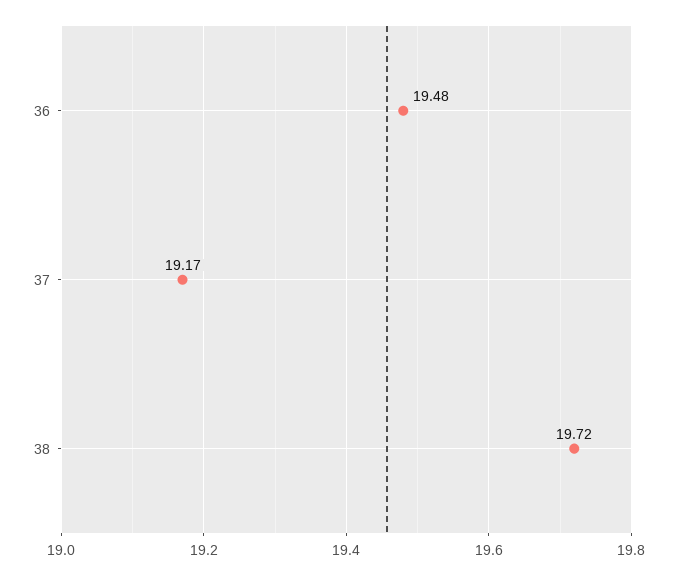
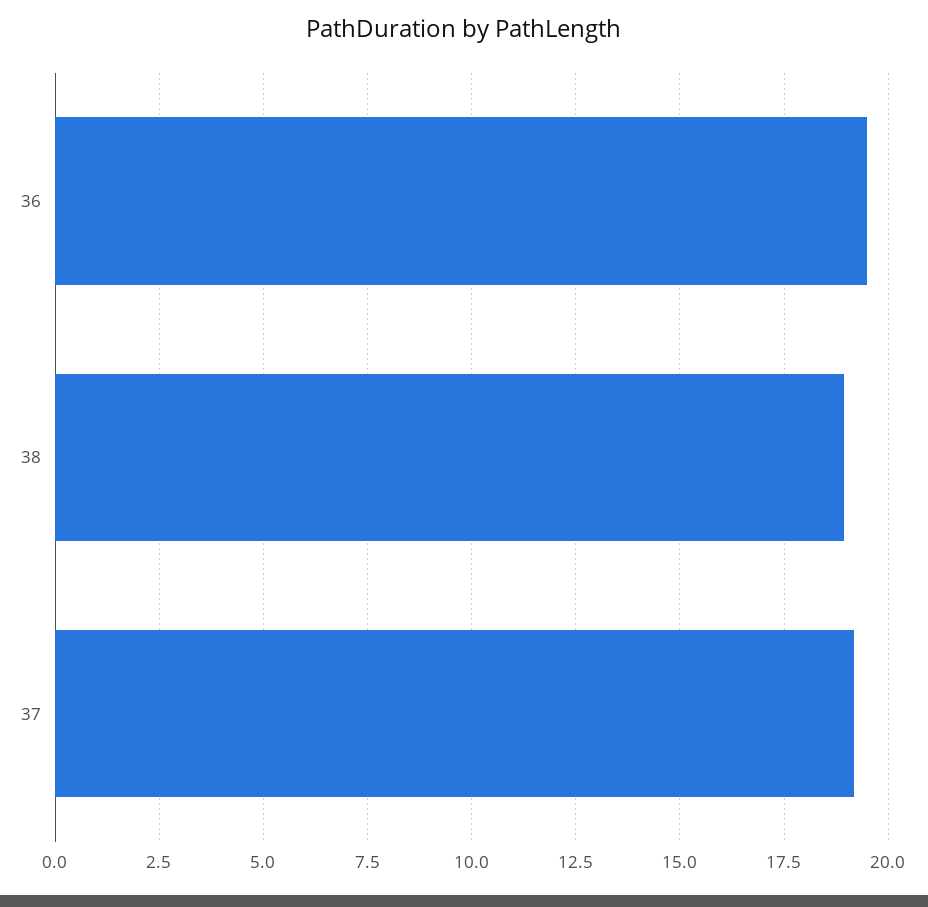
38: 19.72 -> 19

